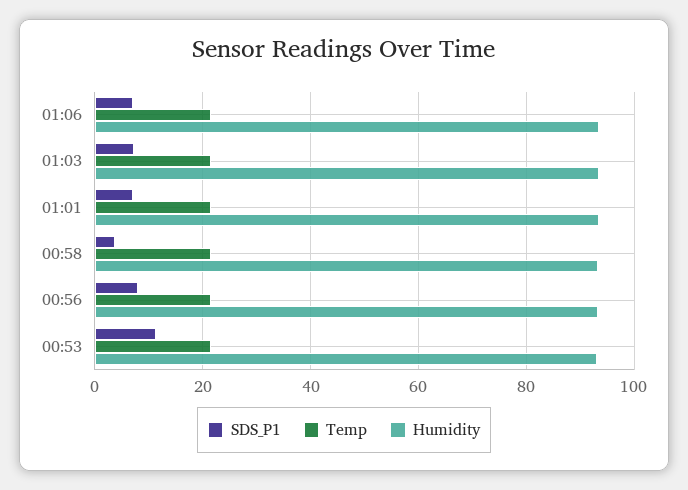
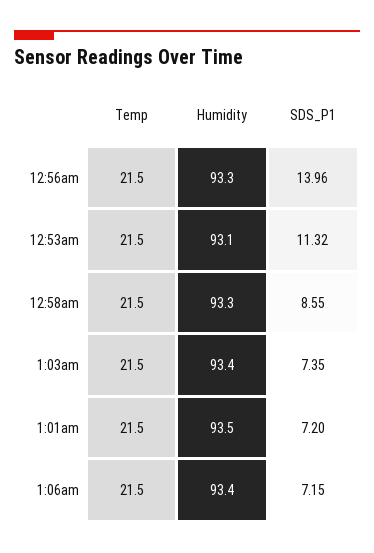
SDS_P1, 00:58: 4 -> 8.55
SDS_P1, 00:56: 8 -> 13.96

